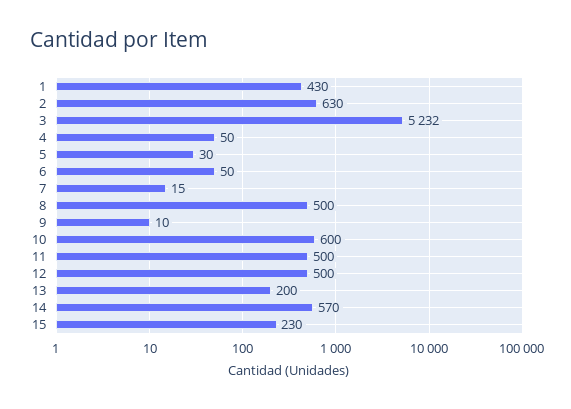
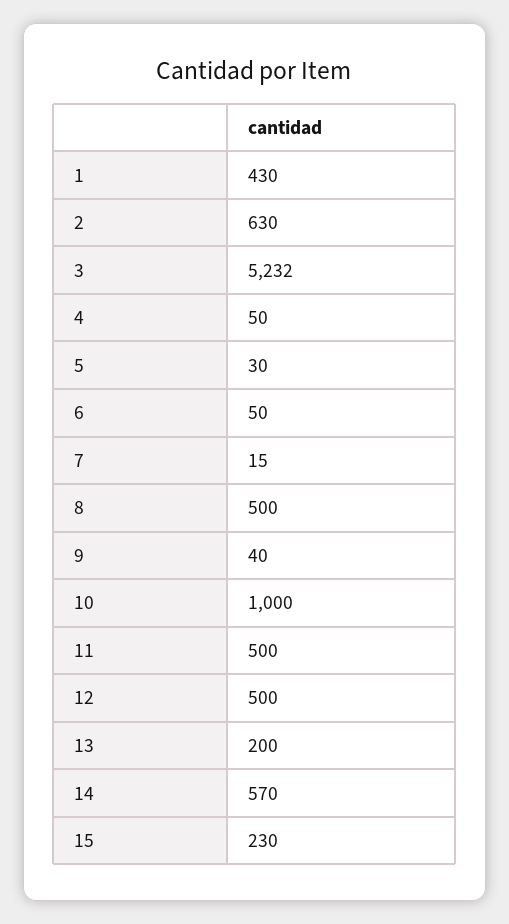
9: 10 -> 40
10: 600 -> 1000

